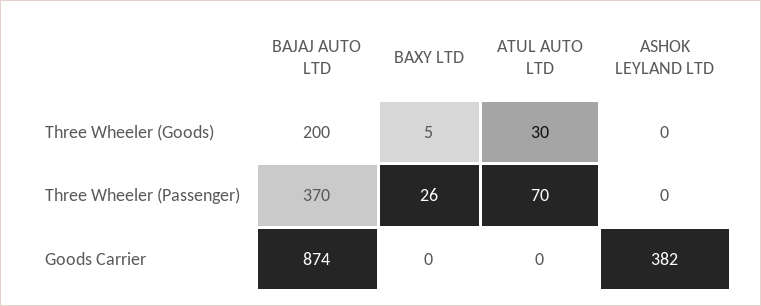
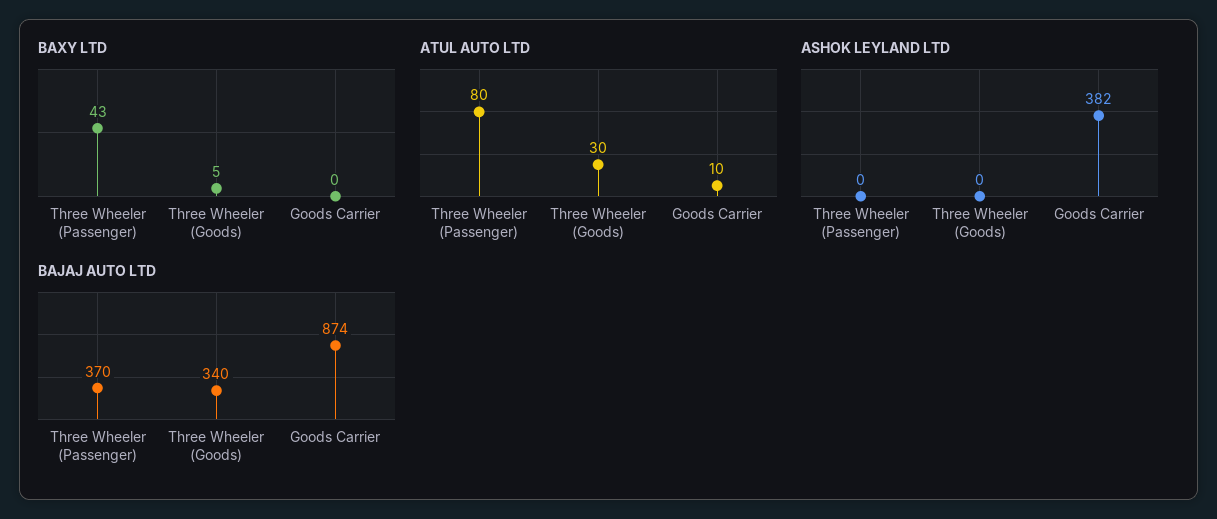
BAJAJ AUTO LTD, Three Wheeler (Goods): 200 -> 340
BAXY LTD, Three Wheeler (Passenger): 26 -> 43
ATUL AUTO LTD, Three Wheeler (Passenger): 70 -> 80
ATUL AUTO LTD, Goods Carrier: 0 -> 10

